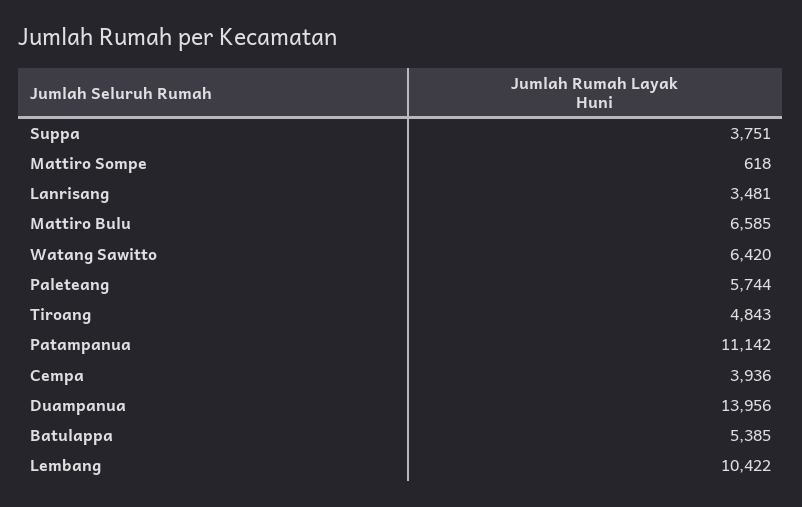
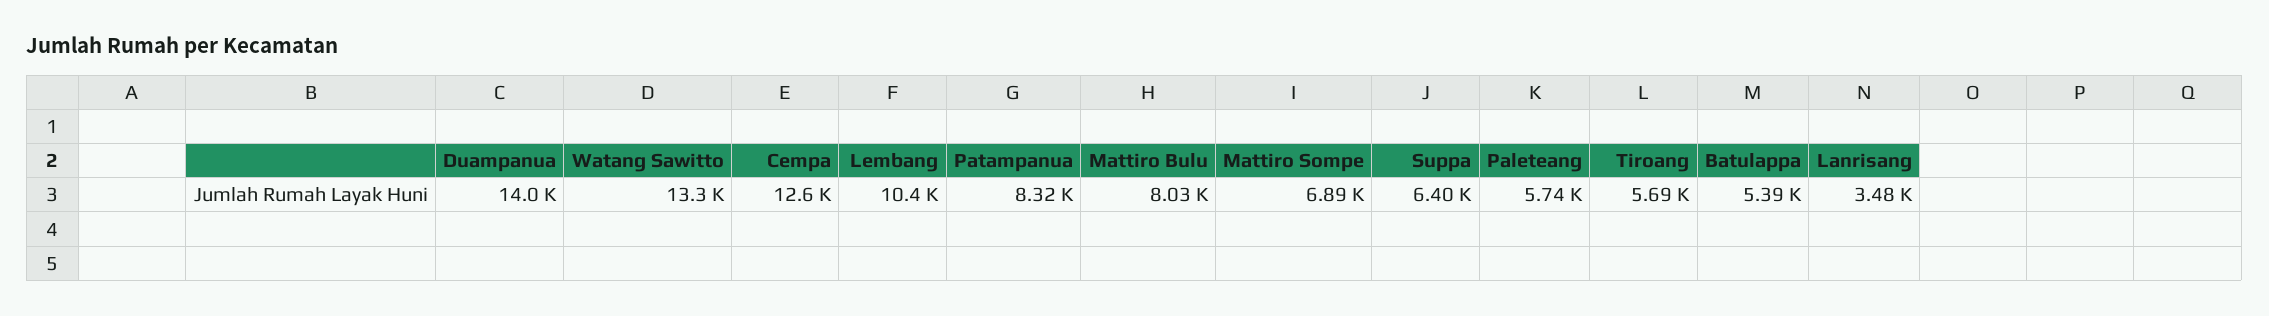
Suppa: 3751 -> 6400
Mattiro Sompe: 618 -> 6890
Mattiro Bulu: 6585 -> 8030
Watang Sawitto: 6420 -> 13300
Tiroang: 4843 -> 5690
Patampanua: 11142 -> 8320
Cempa: 3936 -> 12600

